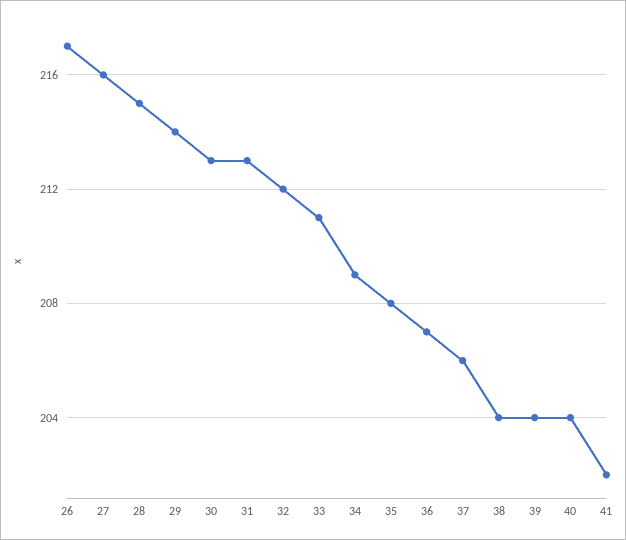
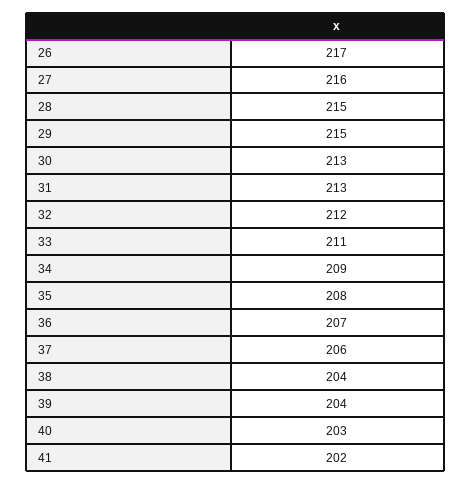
29: 214 -> 215
40: 204 -> 203

